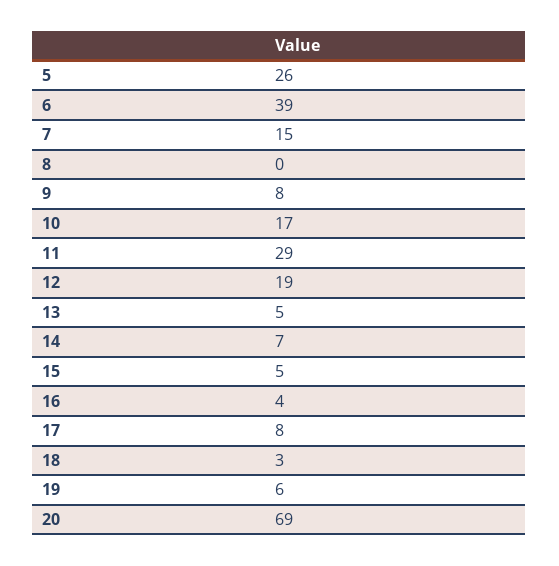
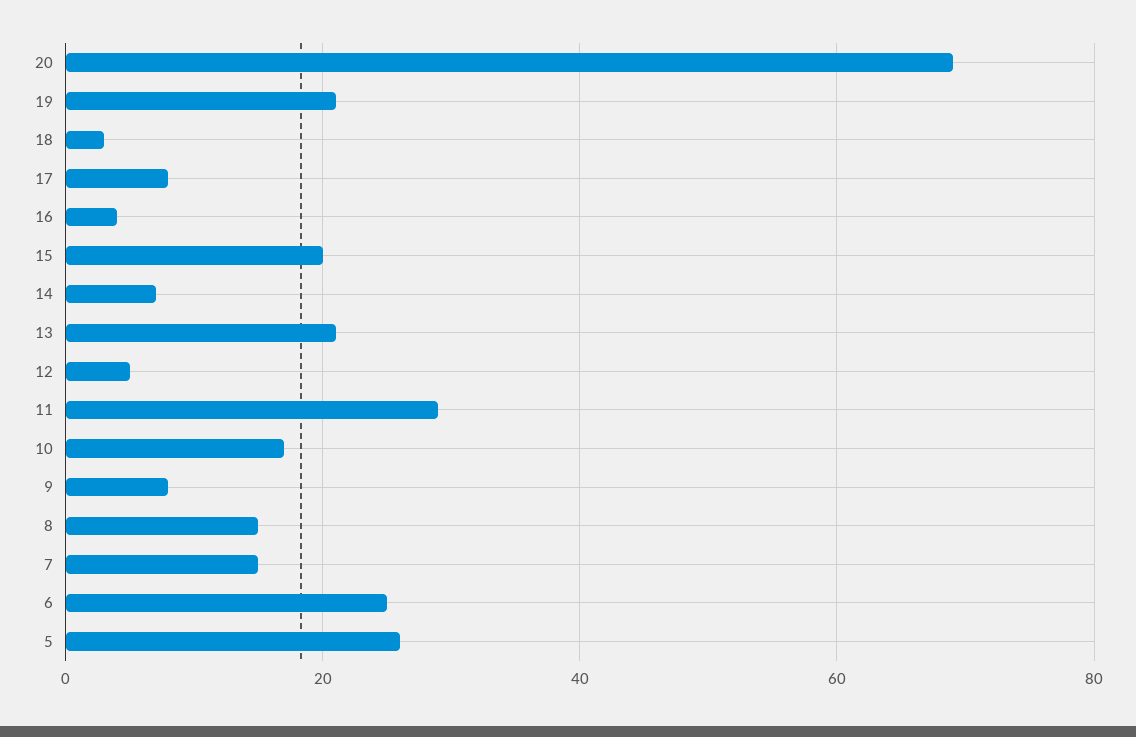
6: 39 -> 25
8: 0 -> 15
12: 19 -> 5
13: 5 -> 20
15: 5 -> 20
19: 6 -> 20

